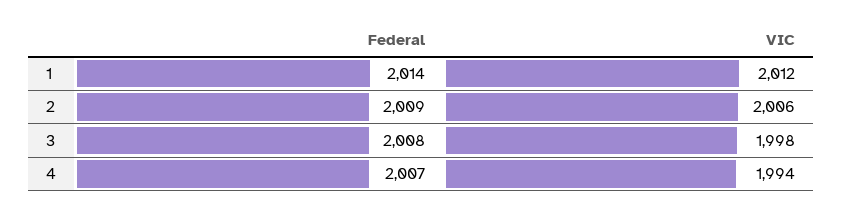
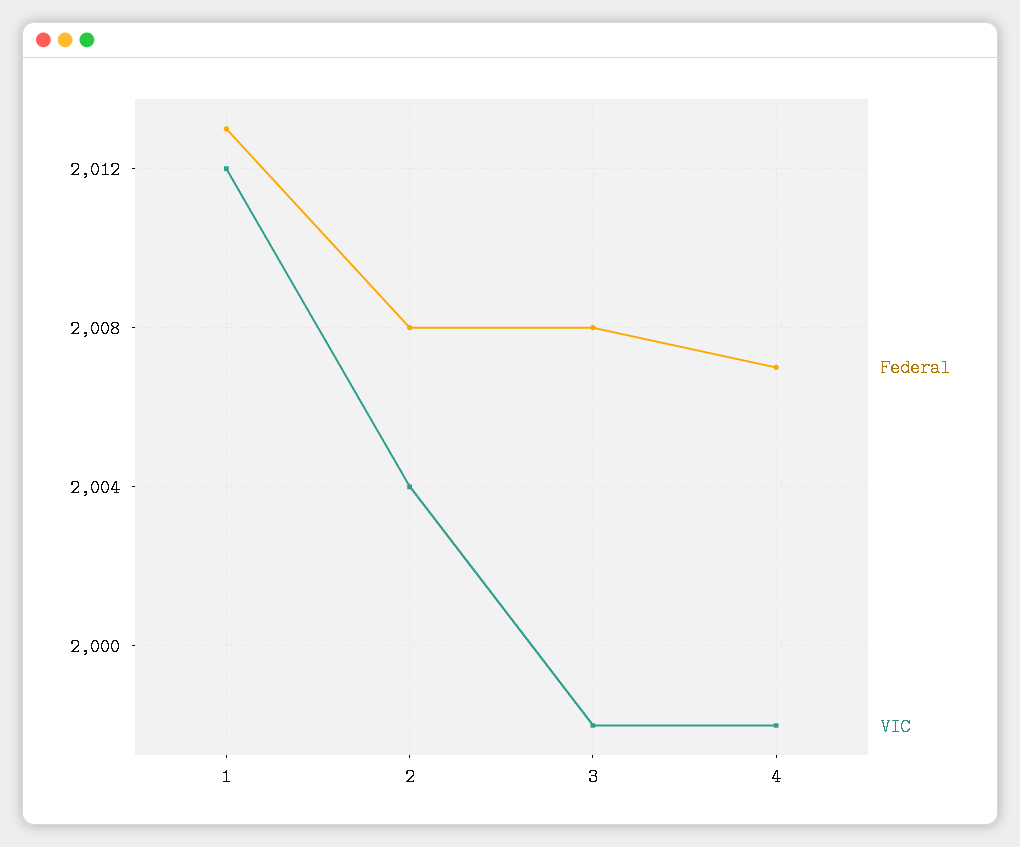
Federal, 1: 2014 -> 2013
Federal, 2: 2009 -> 2008
VIC, 2: 2006 -> 2004
VIC, 4: 1994 -> 1998

